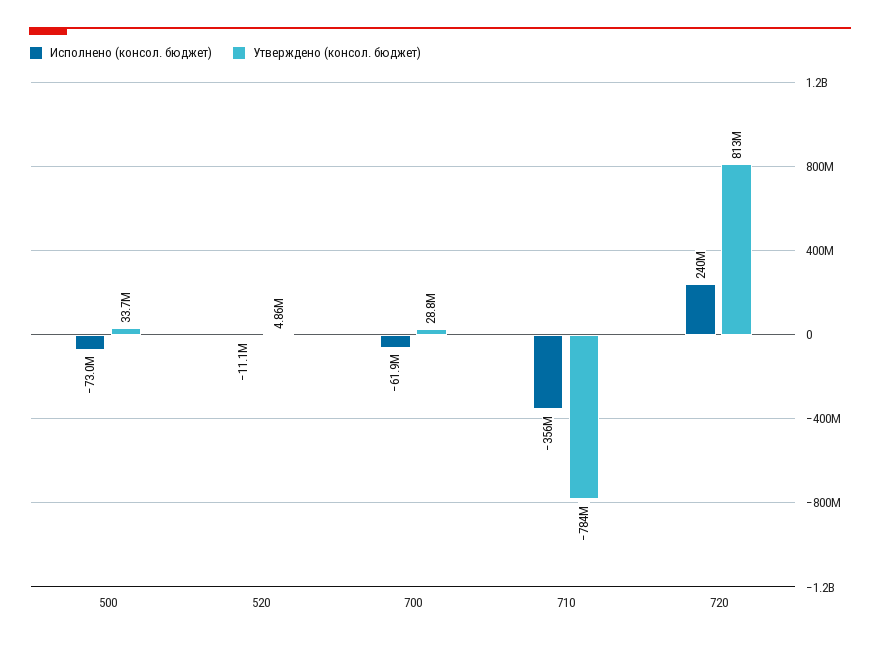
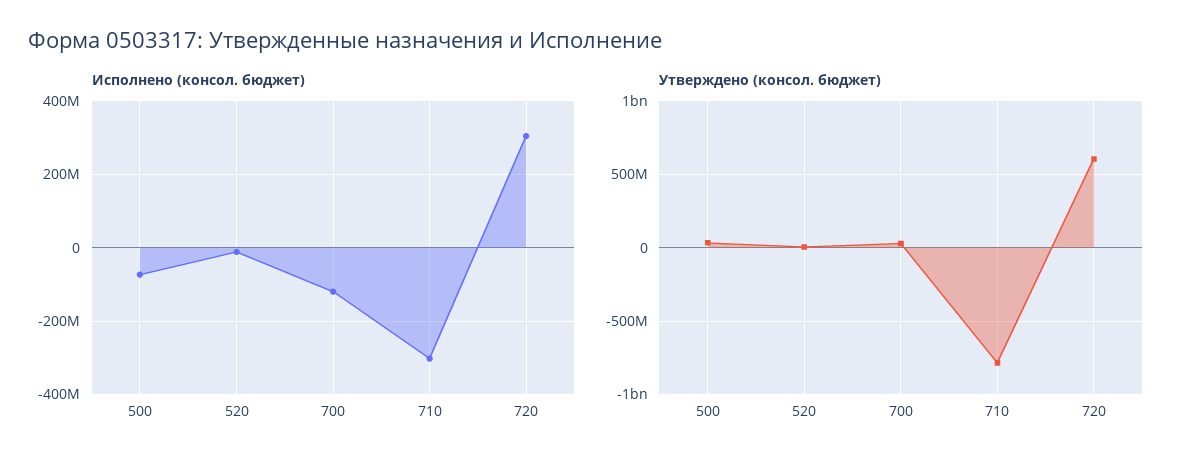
Исполнено (консол. бюджет), 700: -61900000 -> -120000000
Исполнено (консол. бюджет), 710: -356000000 -> -300000000
Исполнено (консол. бюджет), 720: 240000000 -> 300000000
Утверждено (консол. бюджет), 720: 813000000 -> 600000000

